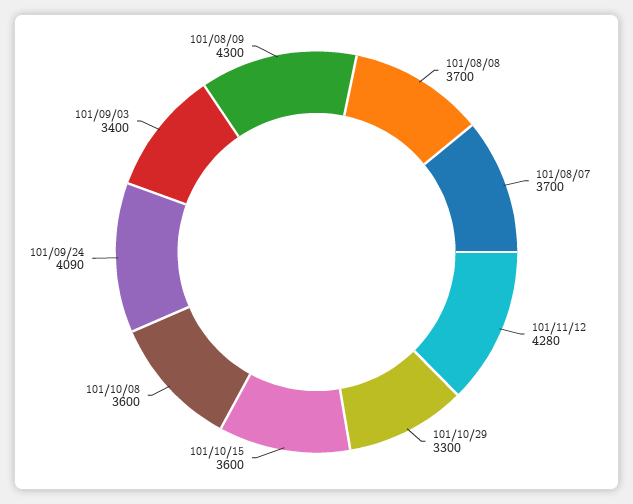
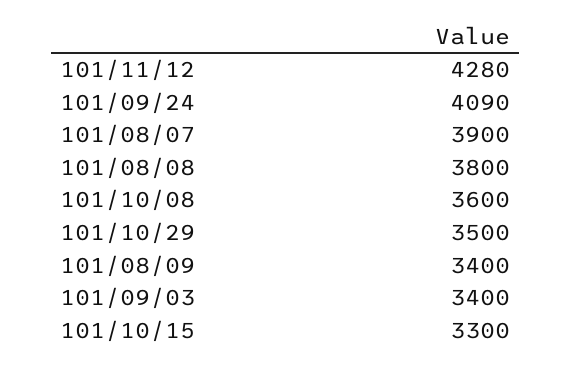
101/08/08: 3700 -> 3800
101/08/07: 3700 -> 3900
101/10/29: 3300 -> 3500
101/10/15: 3600 -> 3300
101/08/09: 4300 -> 3400

